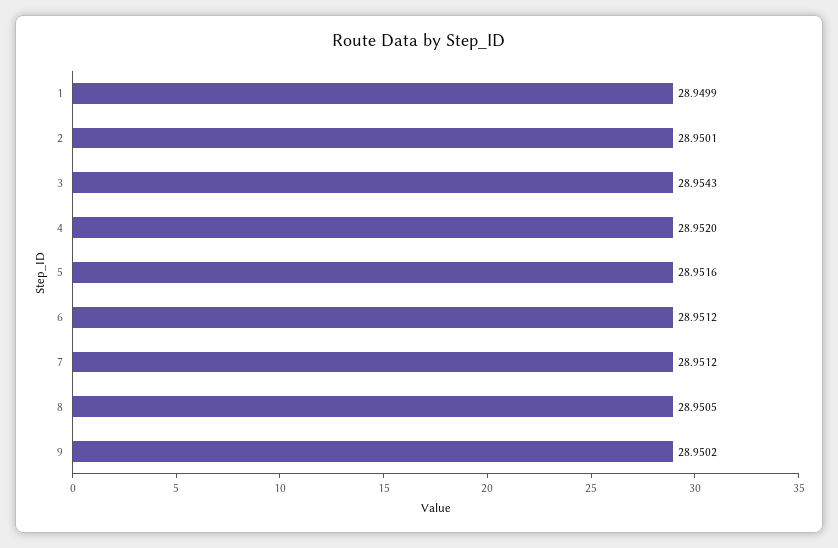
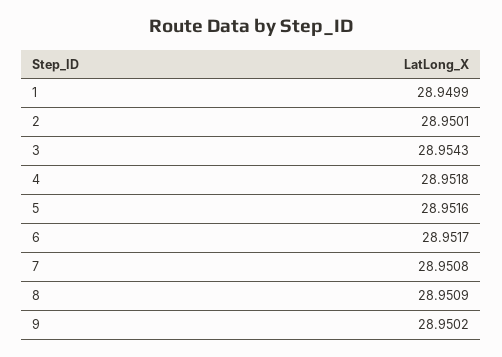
4: 28.952 -> 28.9518
6: 28.9512 -> 28.9517
7: 28.9512 -> 28.9508
8: 28.9505 -> 28.9509

